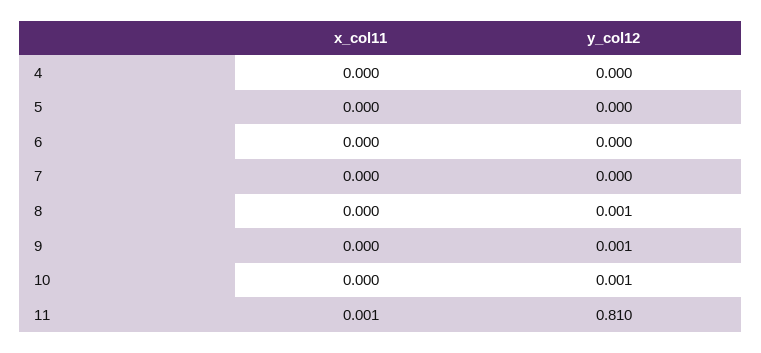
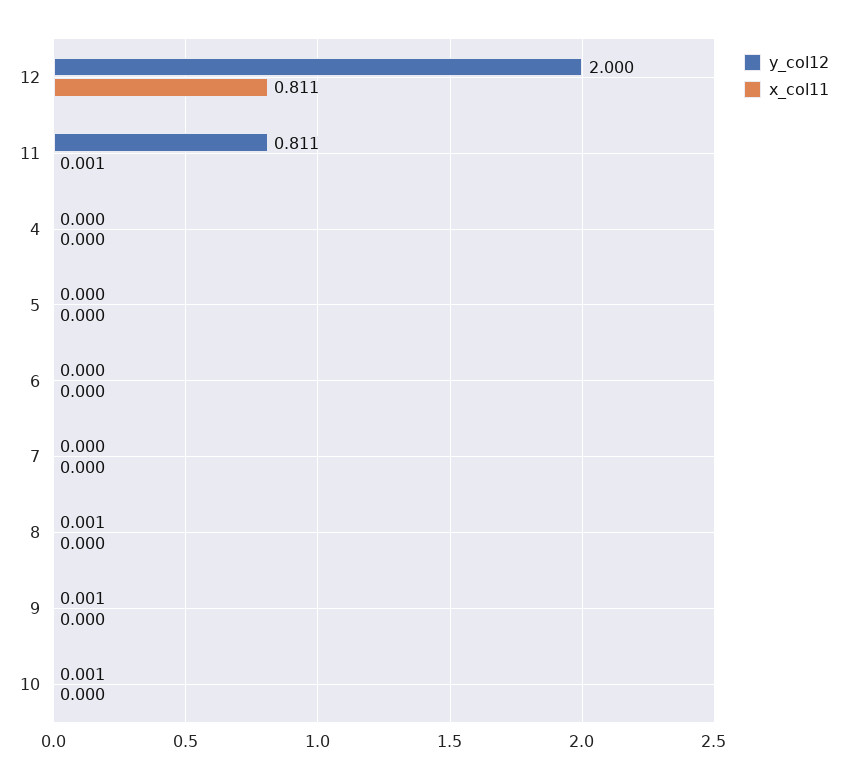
y_col12, 11: 0.81 -> 0.811
y_col12, 12: none -> 2
x_col11, 12: none -> 0.811

